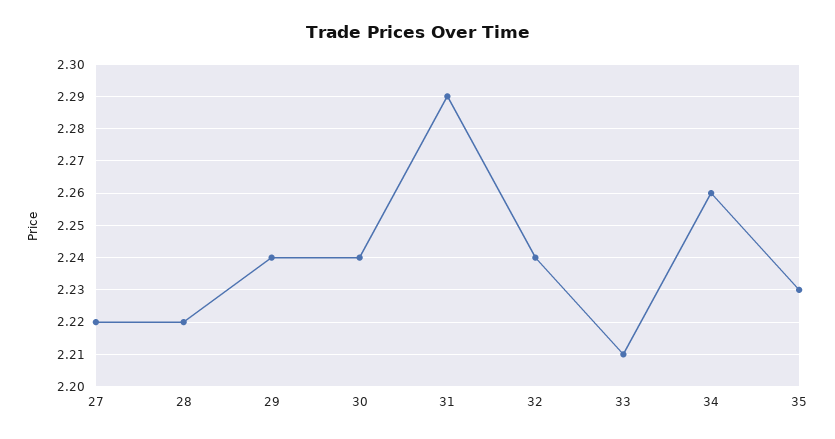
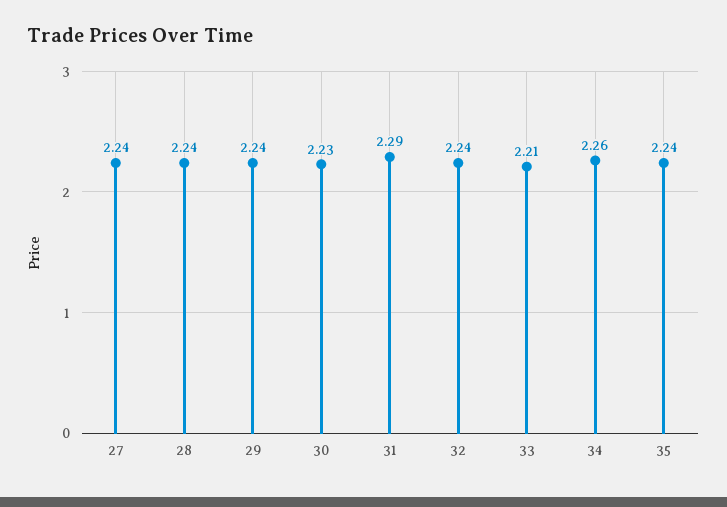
27: 2.22 -> 2.24
28: 2.22 -> 2.24
30: 2.24 -> 2.23
35: 2.23 -> 2.24

